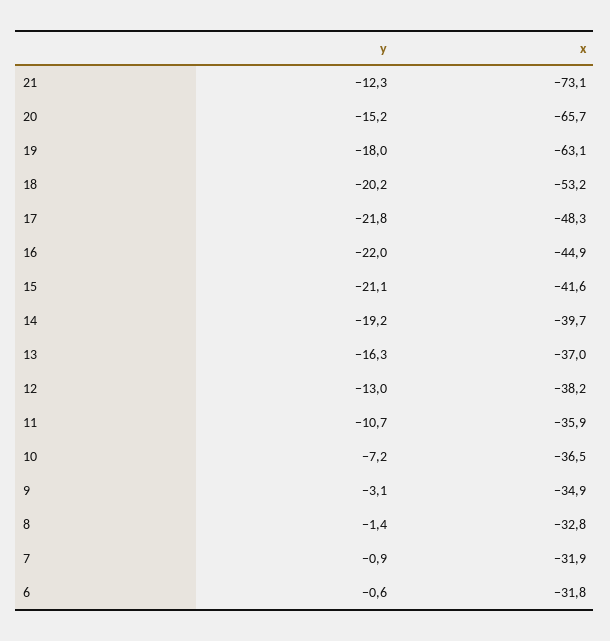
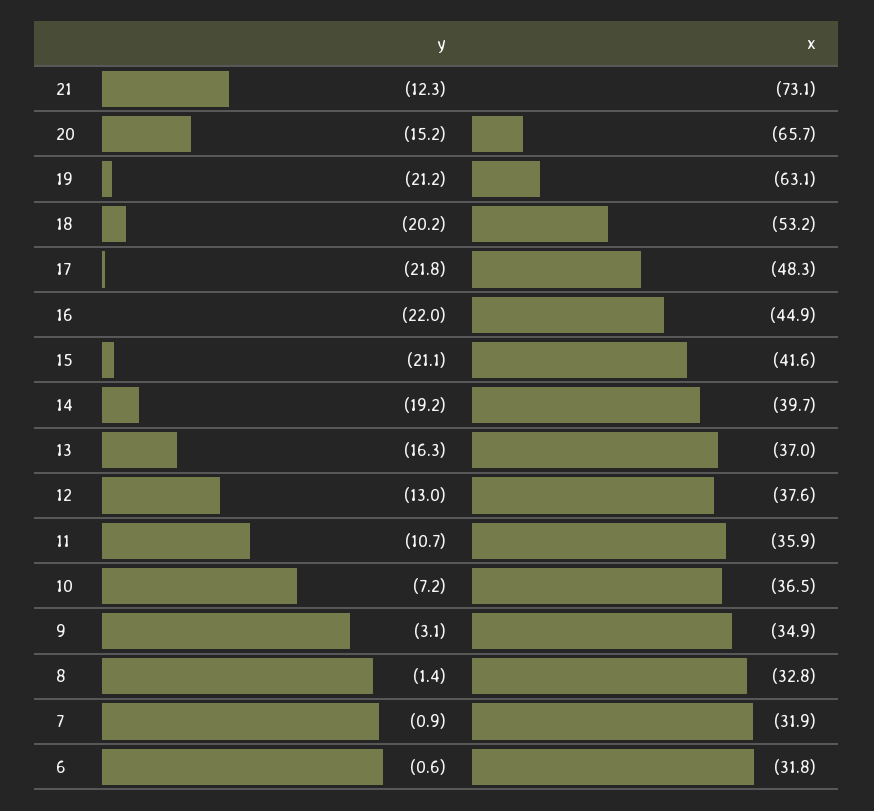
y, 19: -18 -> -21.2
x, 12: -38.2 -> -37.6

